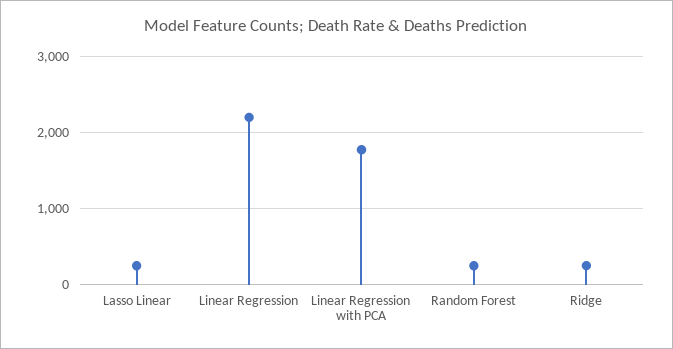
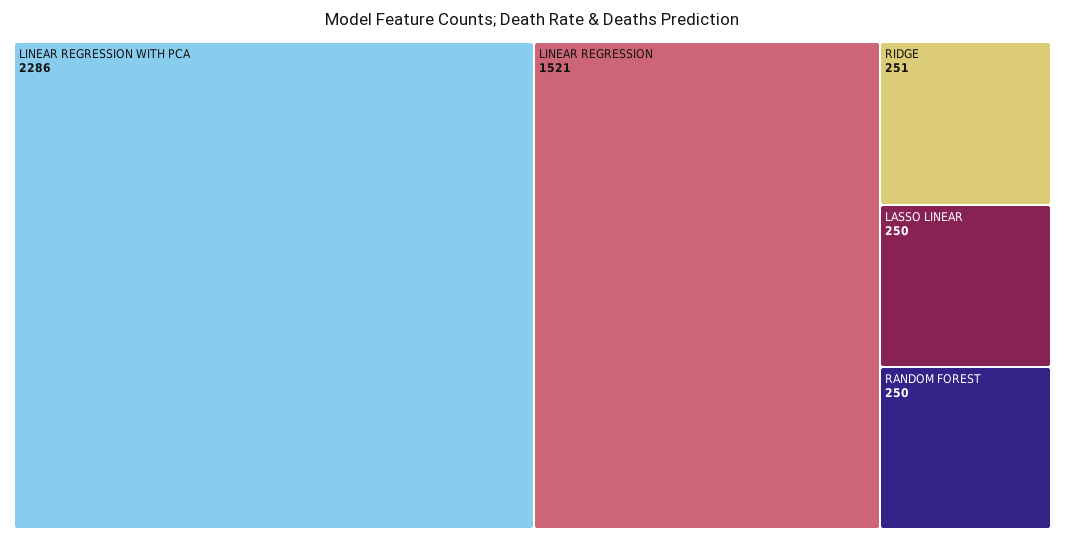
Linear Regression: 2200 -> 1521
Linear Regression with PCA: 1800 -> 2286

